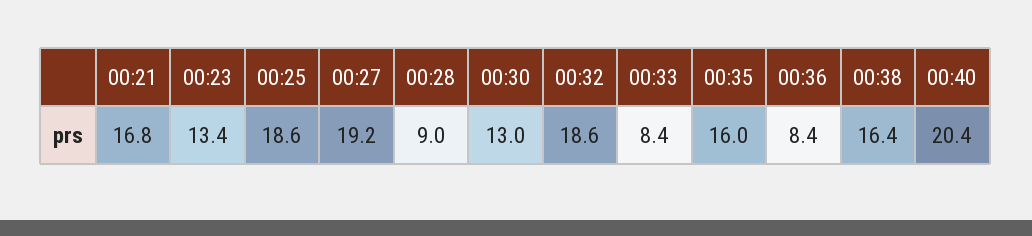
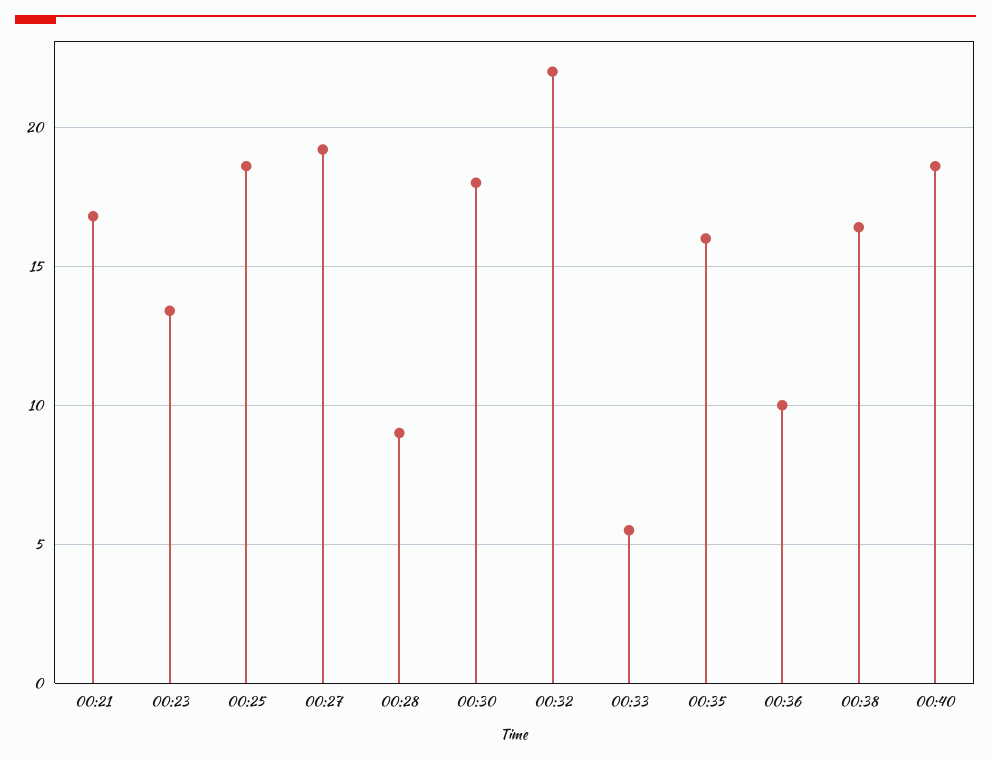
00:30: 13 -> 18
00:32: 18.6 -> 22
00:33: 8.4 -> 5.5
00:36: 8.4 -> 10
00:40: 20.4 -> 18.5

